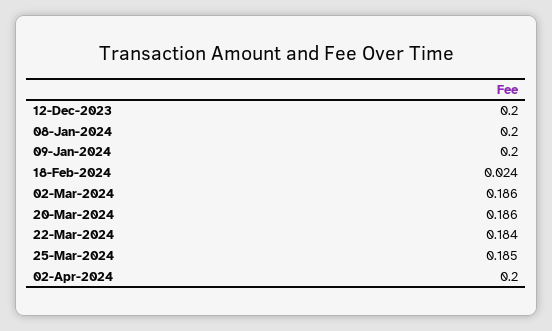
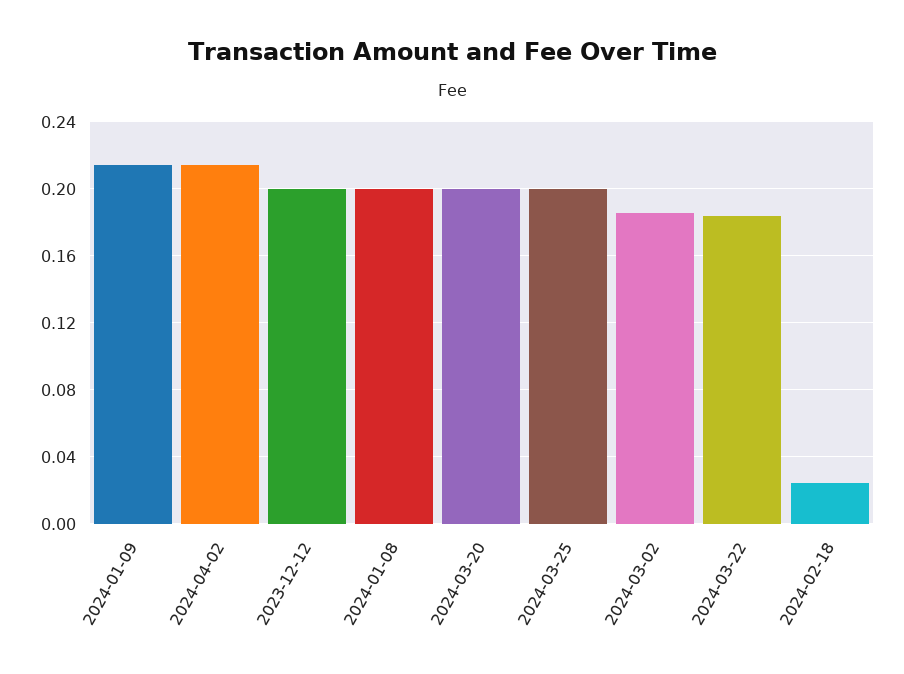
09-Jan-2024: 0.2 -> 0.215
20-Mar-2024: 0.186 -> 0.2
25-Mar-2024: 0.185 -> 0.2
02-Apr-2024: 0.2 -> 0.215

